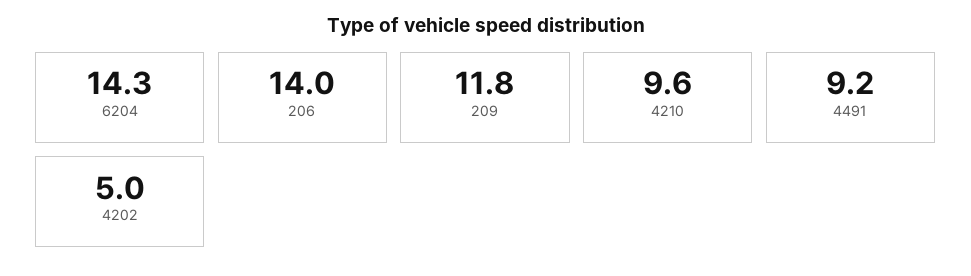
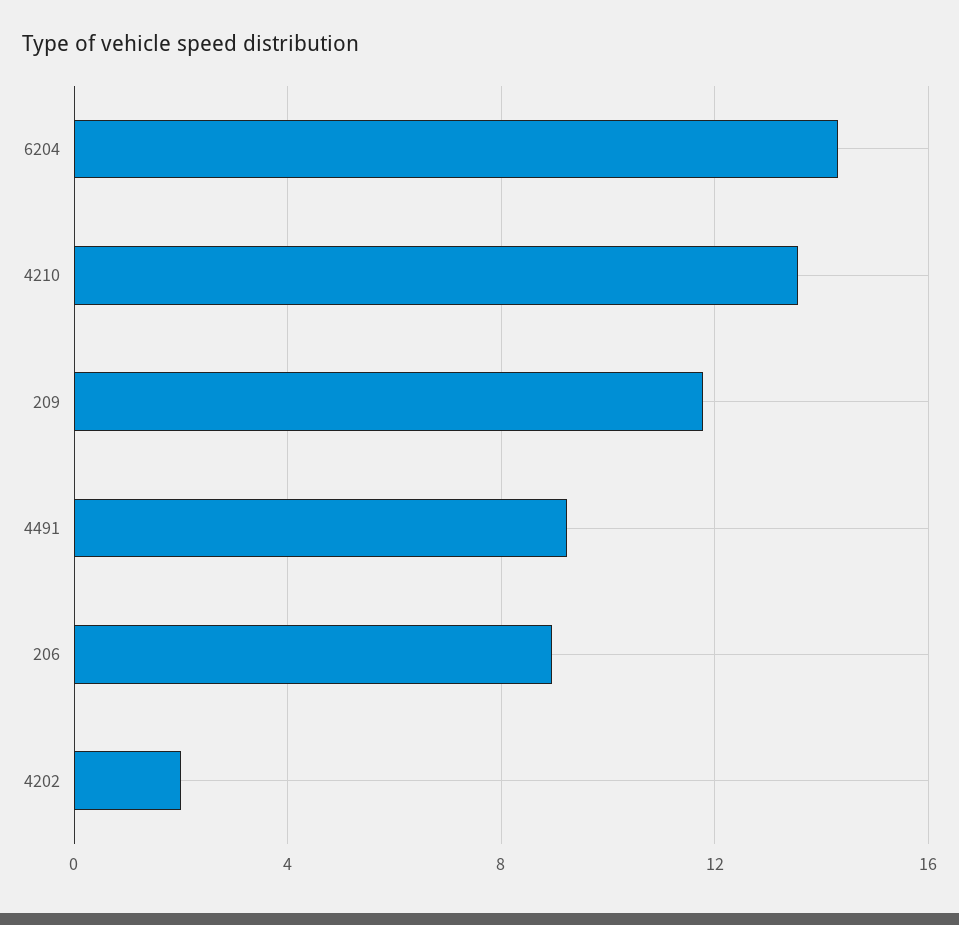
206: 14 -> 9
4210: 9.6 -> 13.5
4202: 5 -> 2

